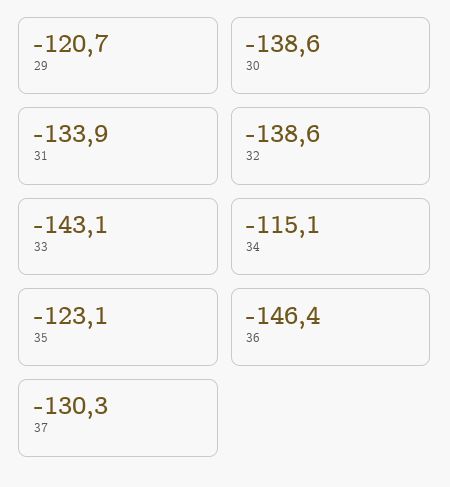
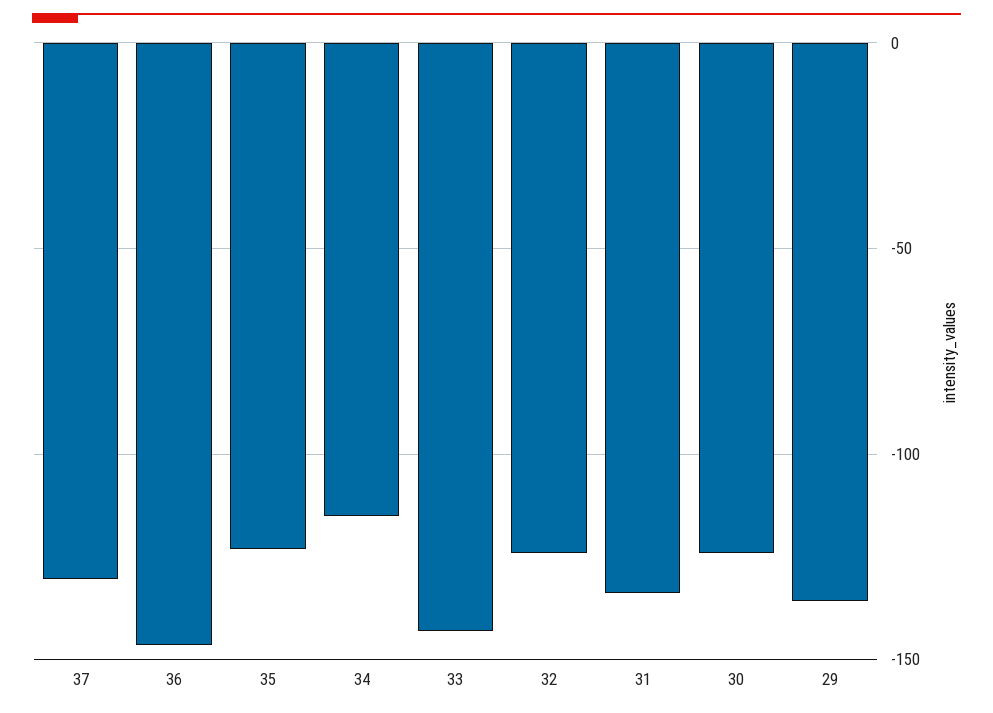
29: -120.7 -> -135
30: -138.6 -> -125
32: -138.6 -> -125

